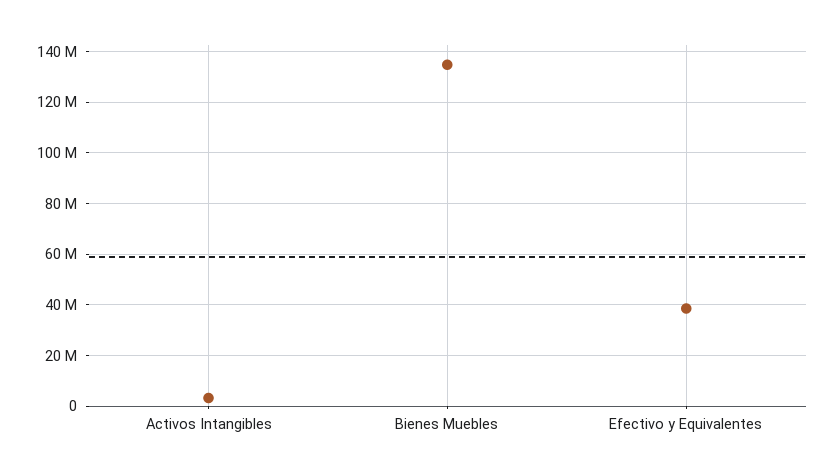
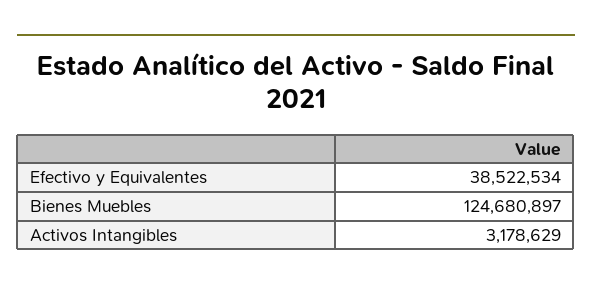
Bienes Muebles: 135000000 -> 124680897

